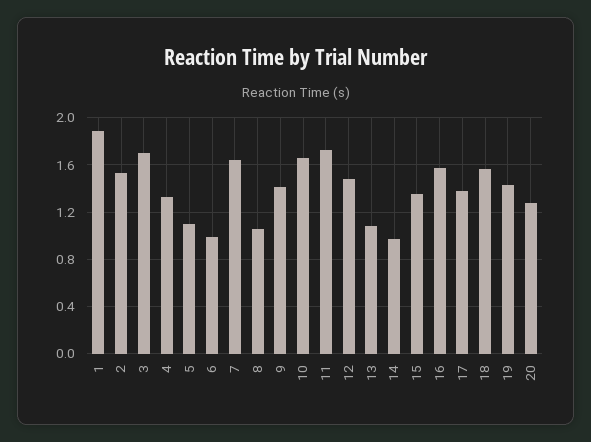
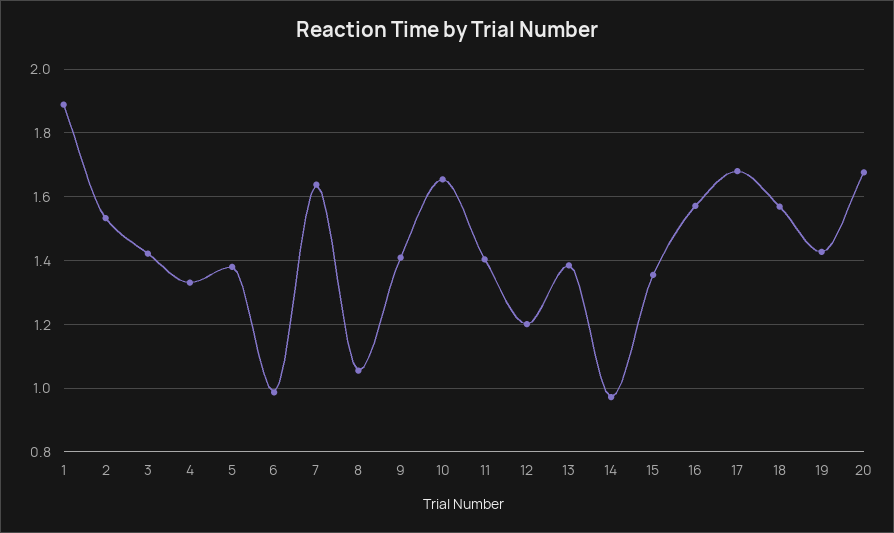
3: 1.7 -> 1.42
5: 1.1 -> 1.38
11: 1.7 -> 1.4
12: 1.5 -> 1.2
13: 1.1 -> 1.38
17: 1.4 -> 1.68
20: 1.3 -> 1.68

